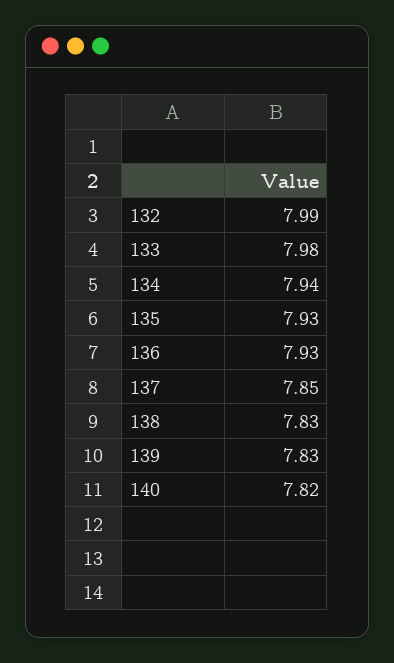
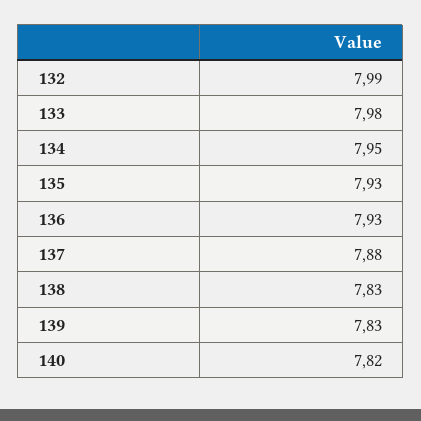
134: 7.94 -> 7.95
137: 7.85 -> 7.88

